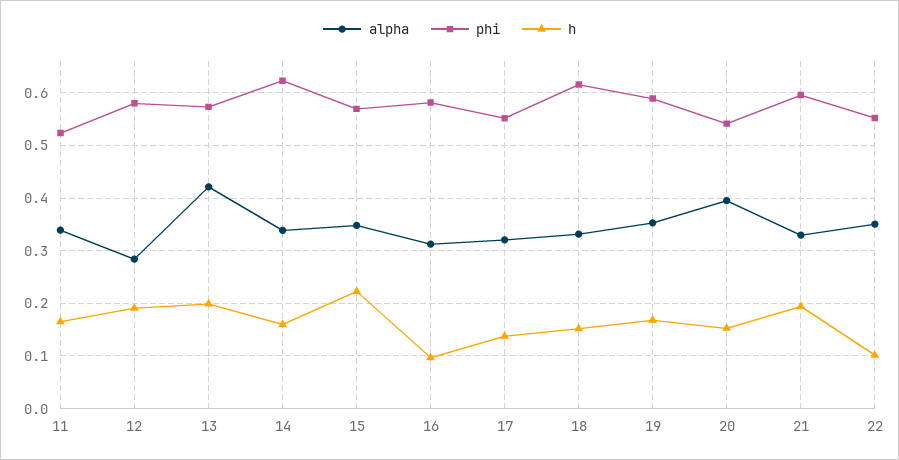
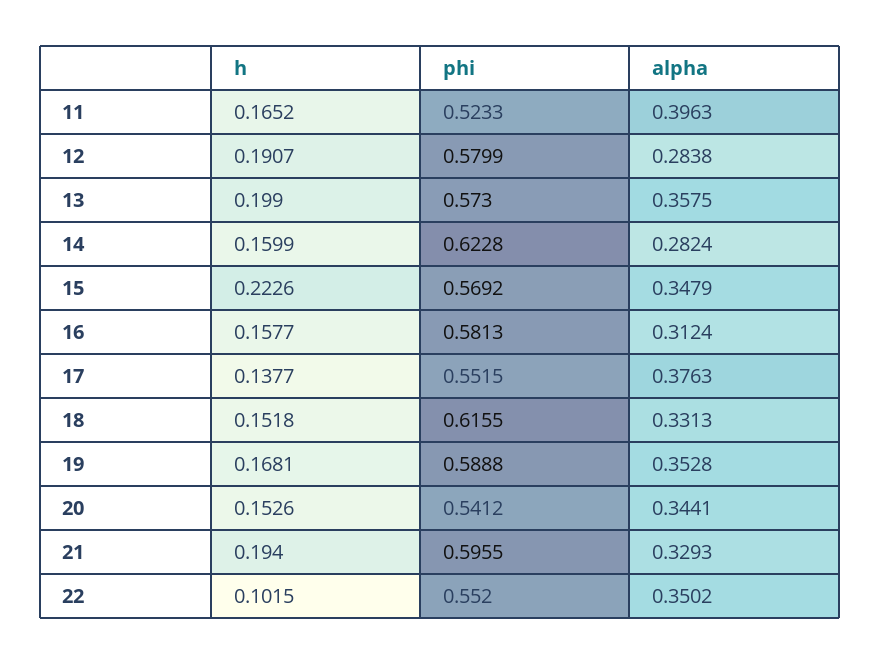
alpha, 11: 0.34 -> 0.3963
alpha, 13: 0.42 -> 0.3575
alpha, 14: 0.34 -> 0.2824
h, 16: 0.1 -> 0.1577
alpha, 17: 0.32 -> 0.3763
alpha, 20: 0.4 -> 0.3441

